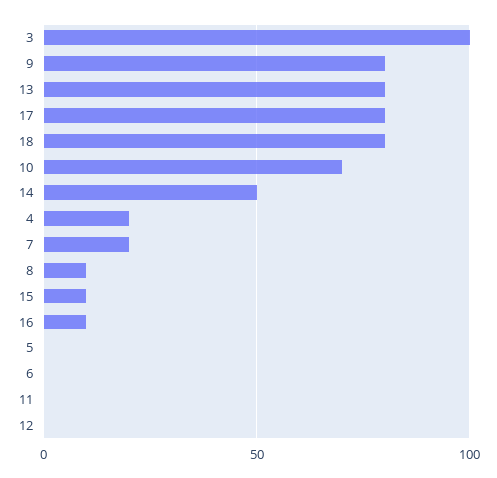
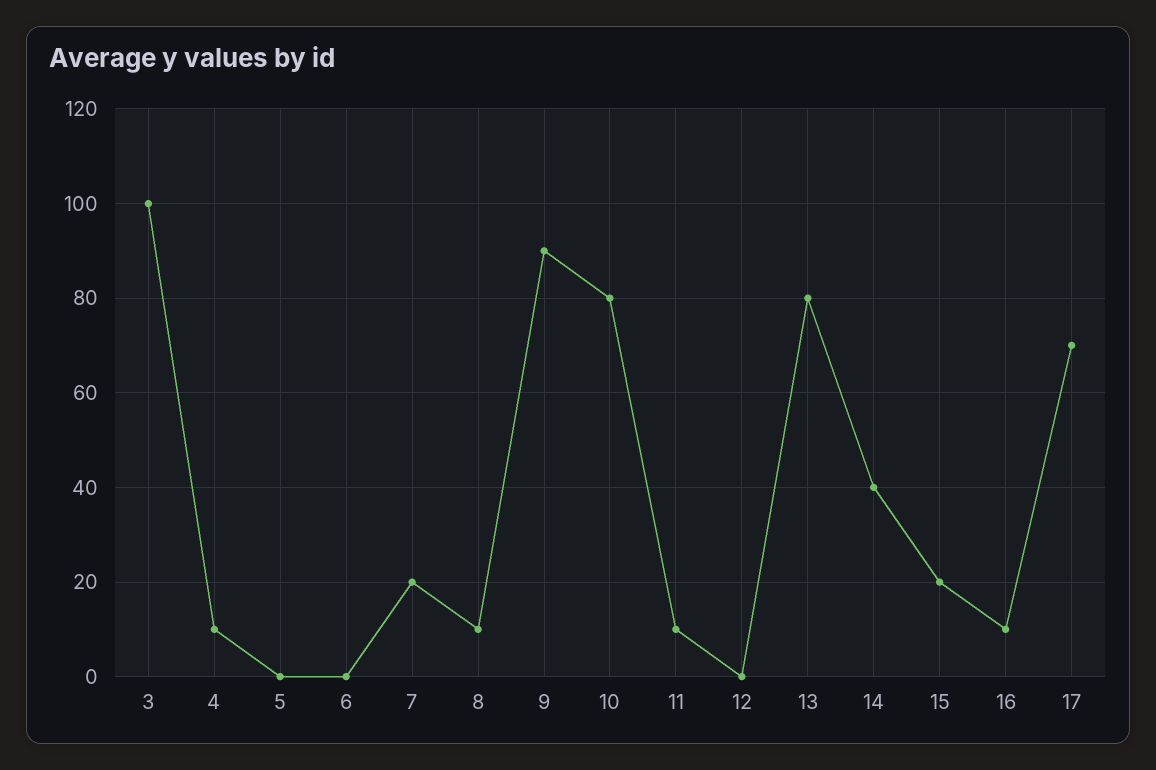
9: 80 -> 90
17: 80 -> 70
18: 80 -> none
10: 70 -> 80
14: 50 -> 40
4: 20 -> 10
15: 10 -> 20
11: 0 -> 10

